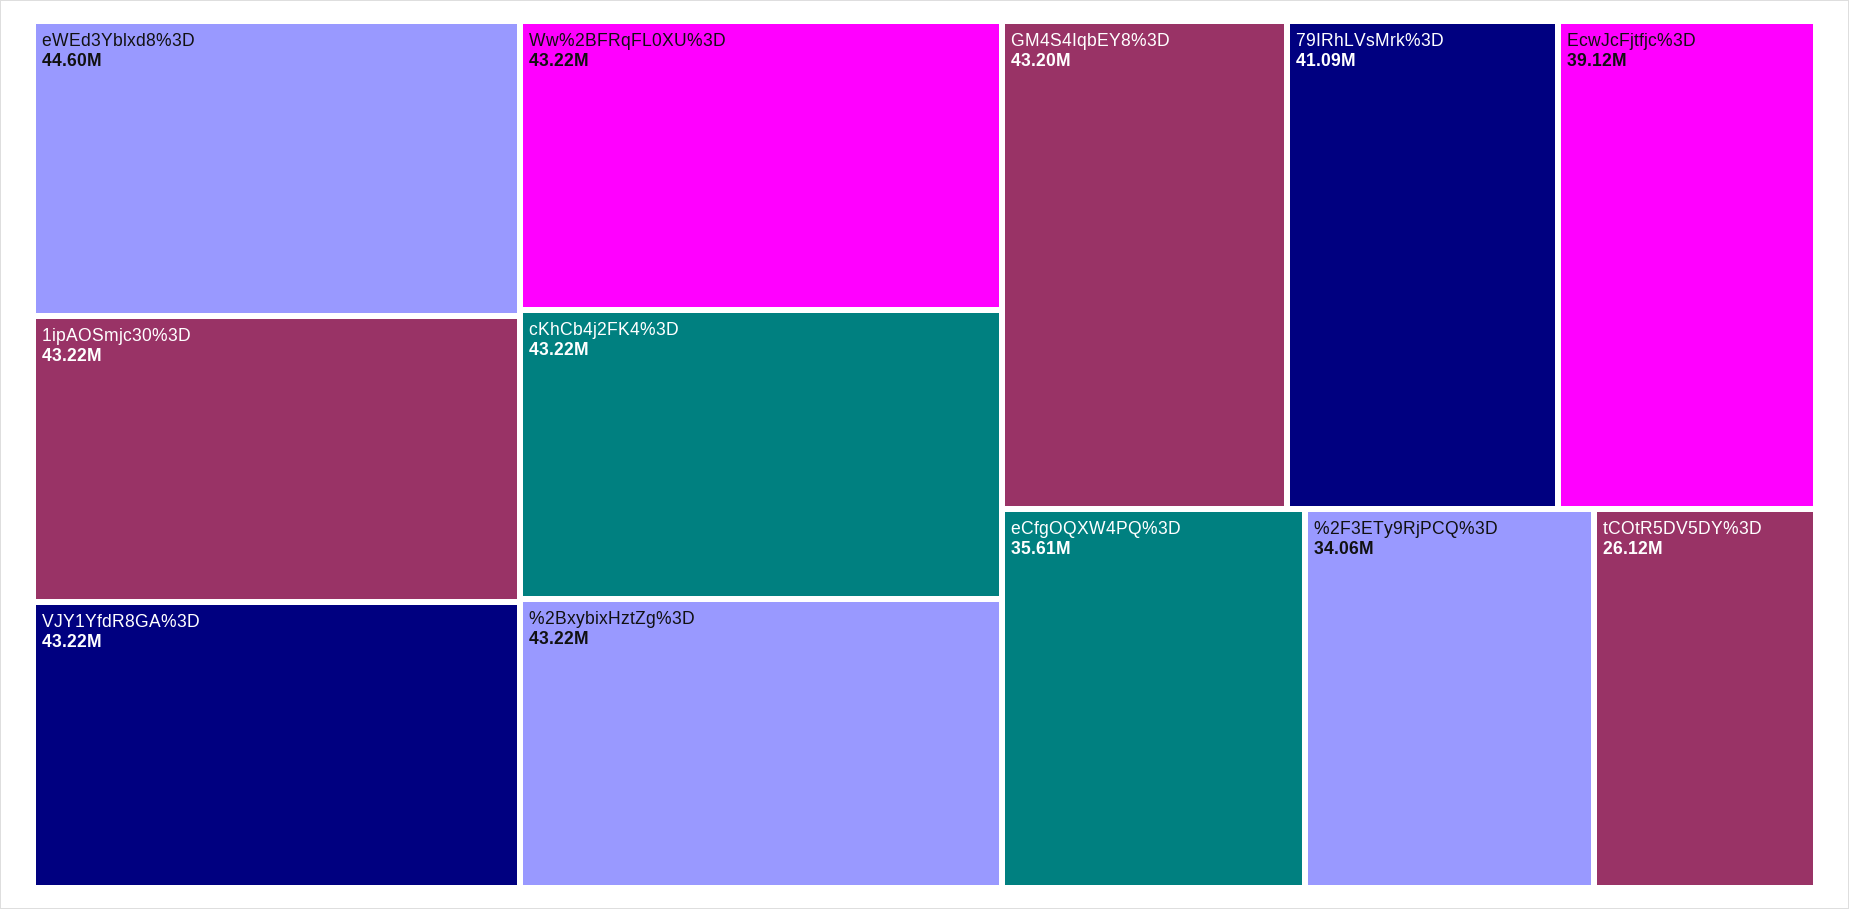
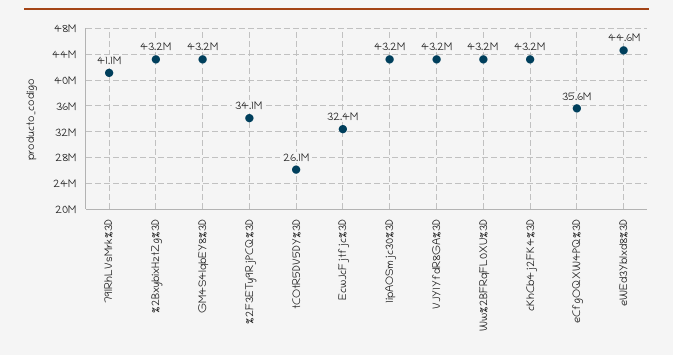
EcwJcFjtfjc%3D: 39120000 -> 32400000

